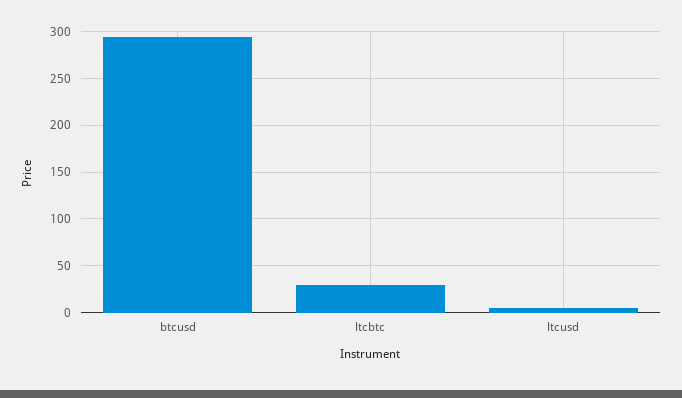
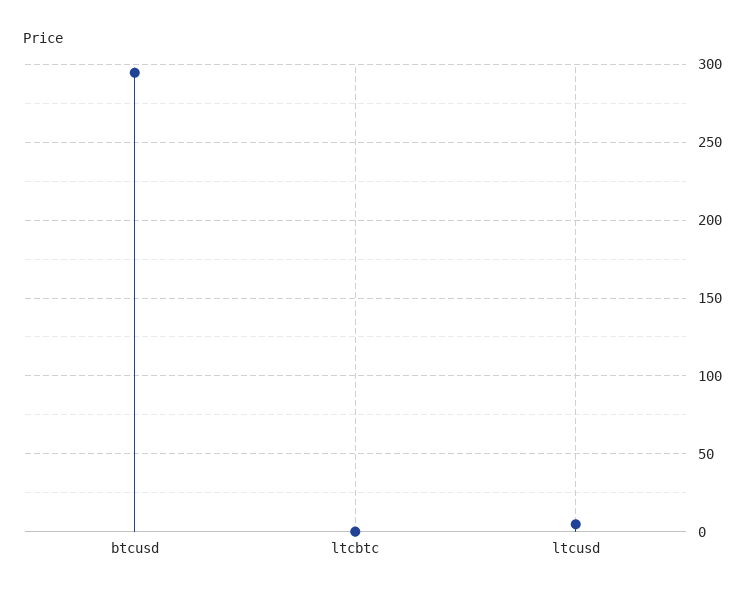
ltcbtc: 30 -> 0

